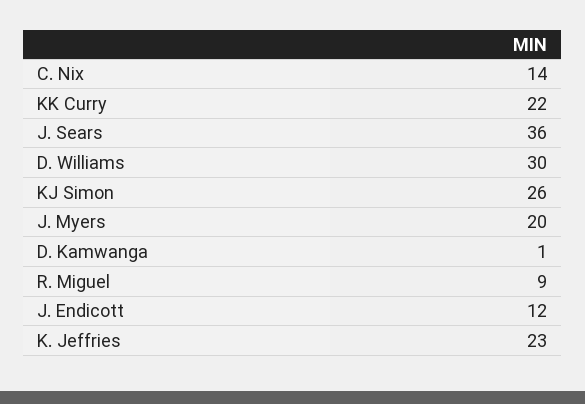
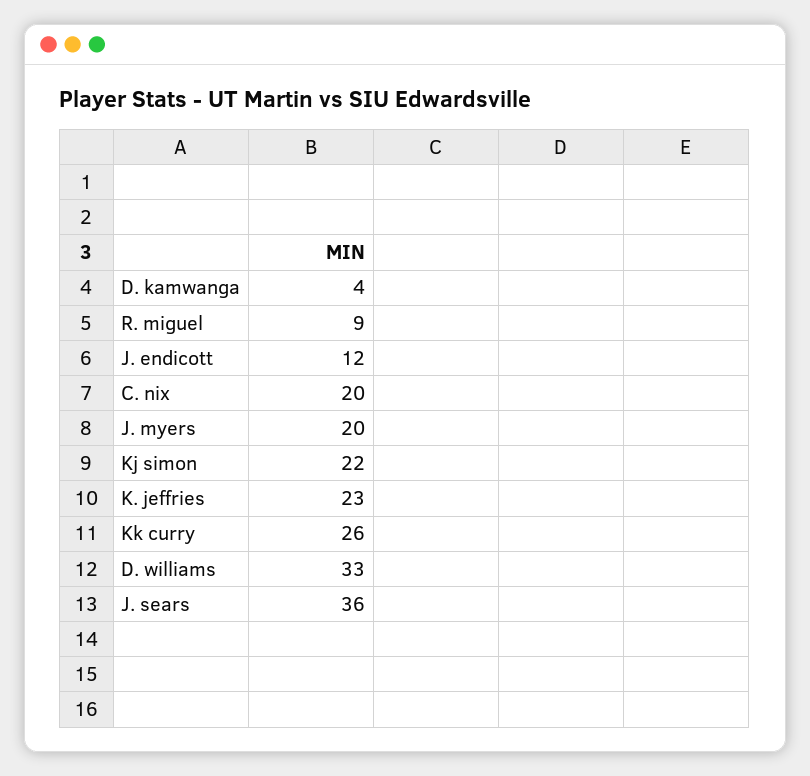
C. Nix: 14 -> 20
KK Curry: 22 -> 26
D. Williams: 30 -> 33
KJ Simon: 26 -> 22
D. Kamwanga: 1 -> 4

